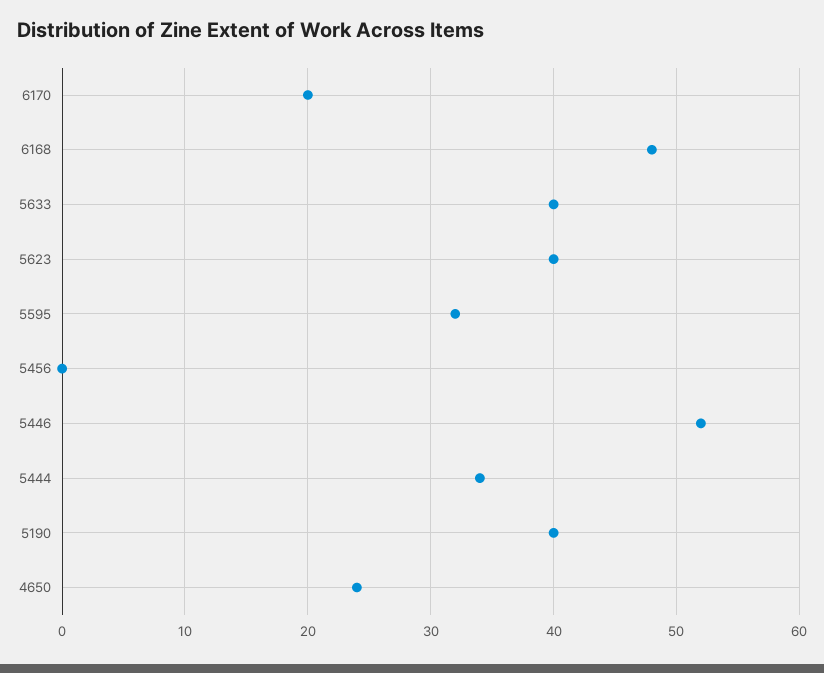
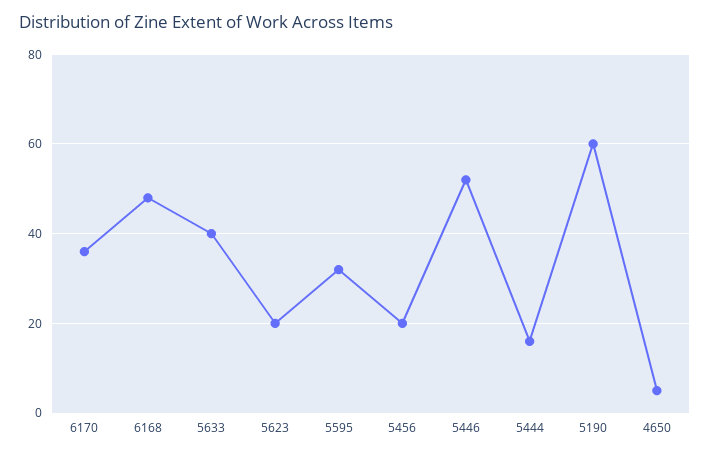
6170: 20 -> 35
5623: 40 -> 20
5456: 0 -> 20
5444: 34 -> 15
5190: 40 -> 60
4650: 24 -> 5

